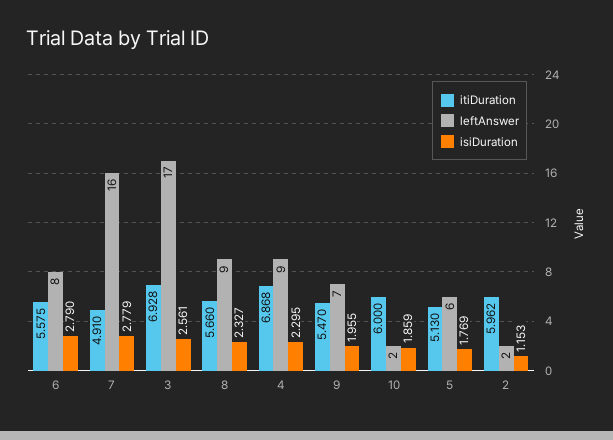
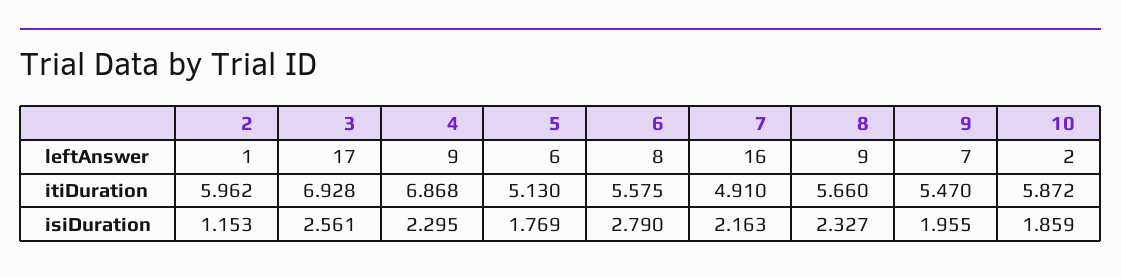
isiDuration, 7: 2.779 -> 2.163
itiDuration, 10: 6 -> 5.872
leftAnswer, 2: 2 -> 1

